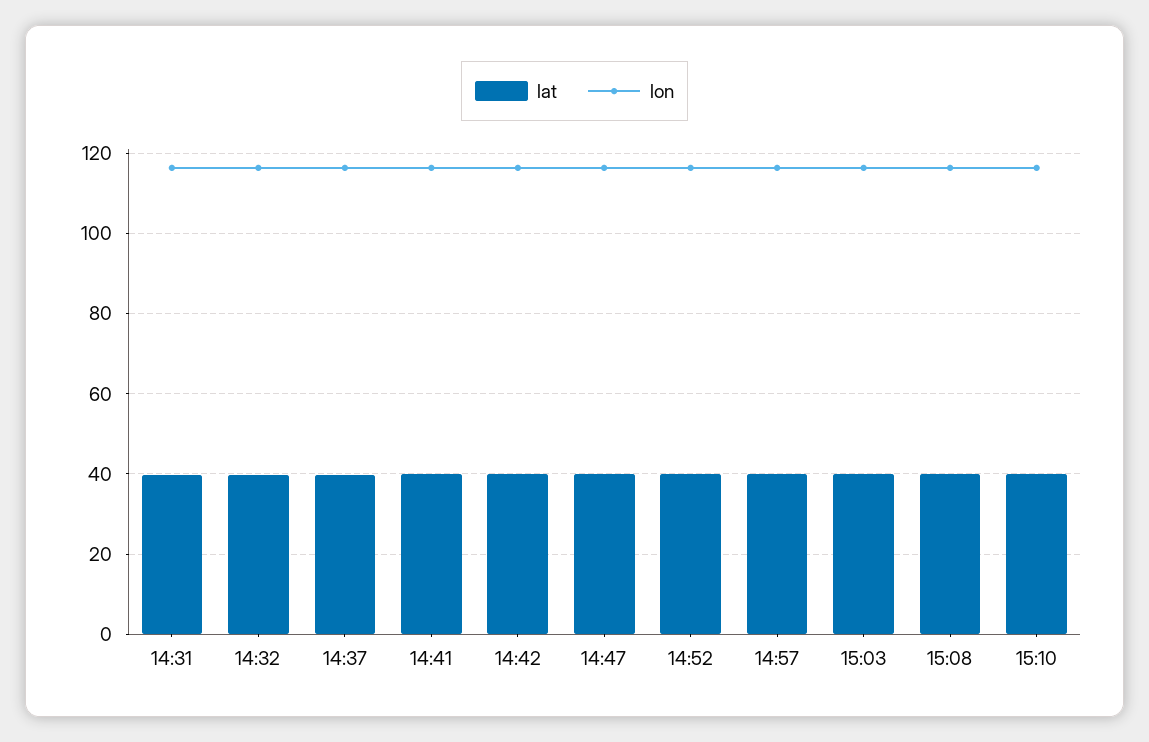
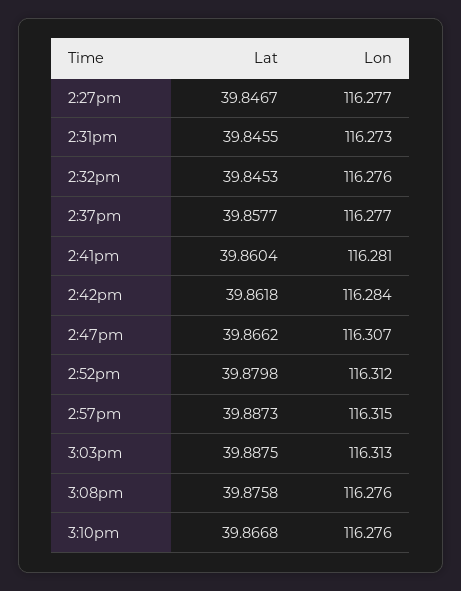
lat, 2:27pm: none -> 39.8467
lon, 2:27pm: none -> 116.277

